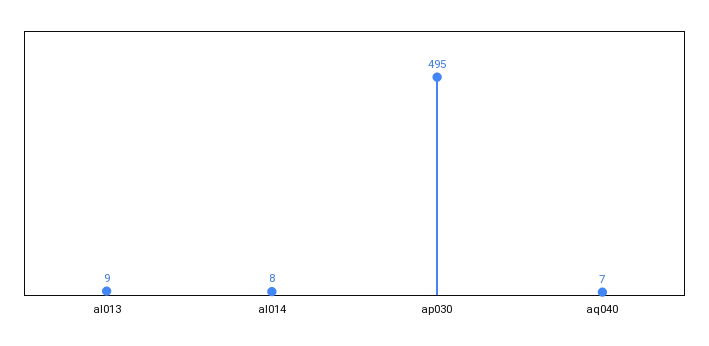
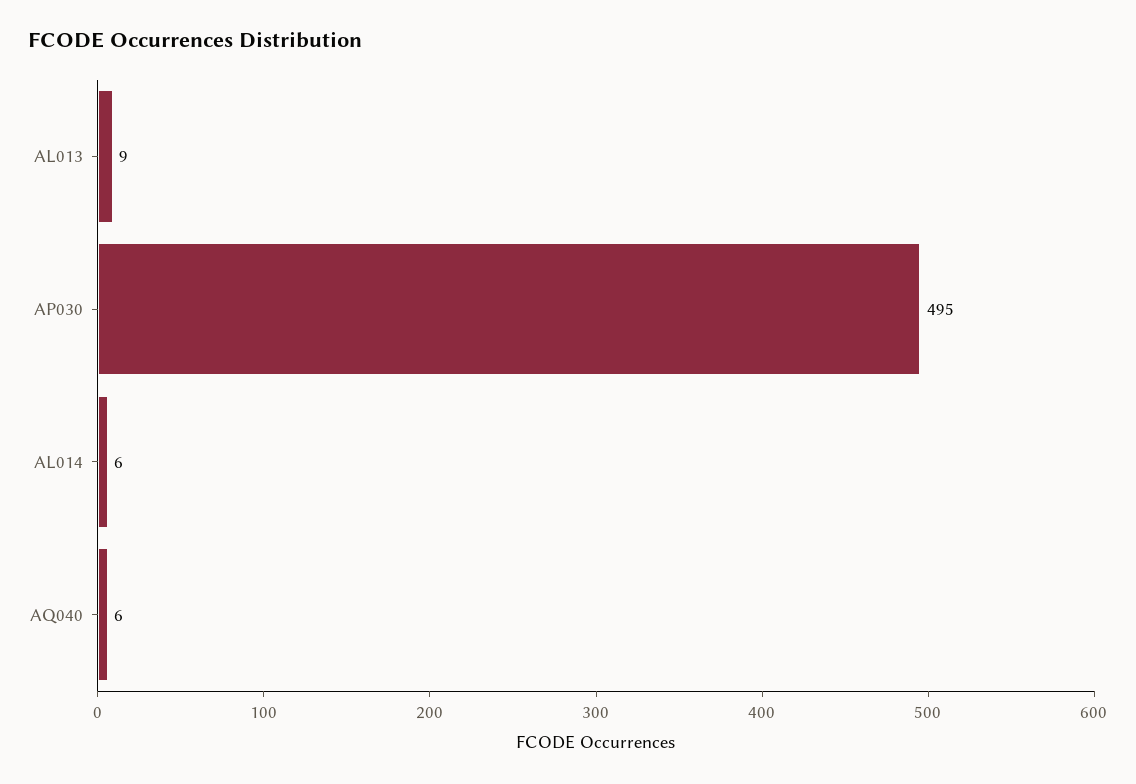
al014: 8 -> 6
aq040: 7 -> 6

